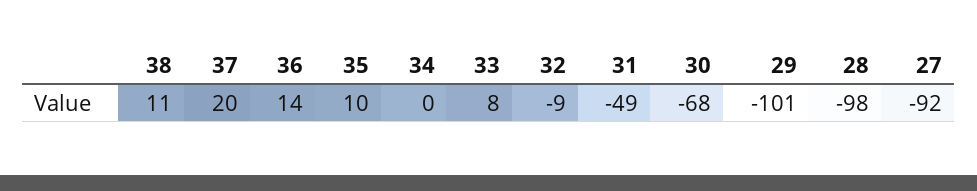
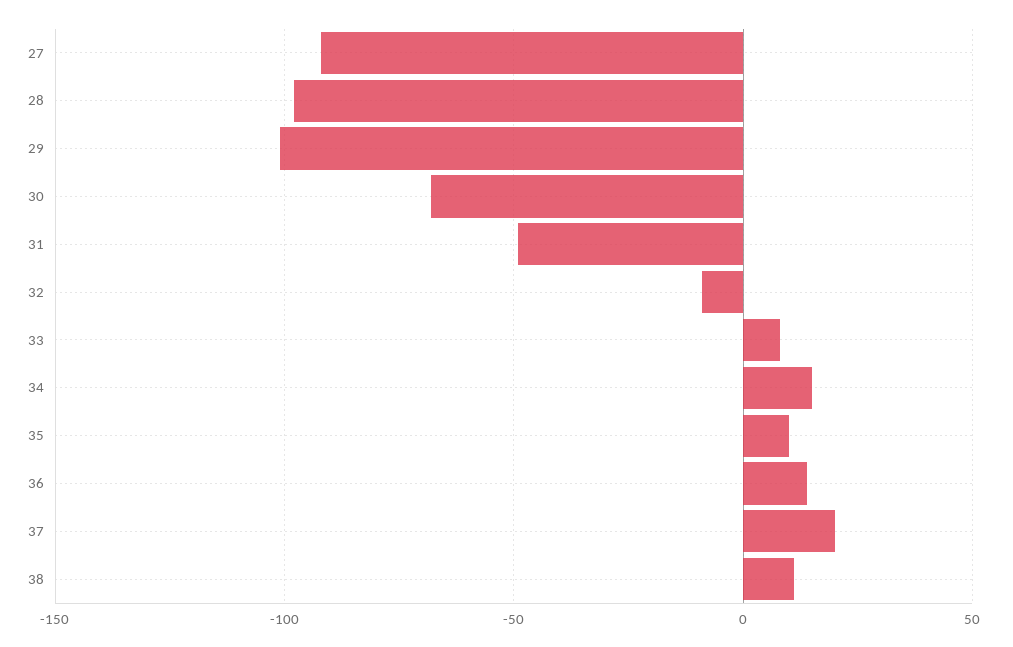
34: 0 -> 15

